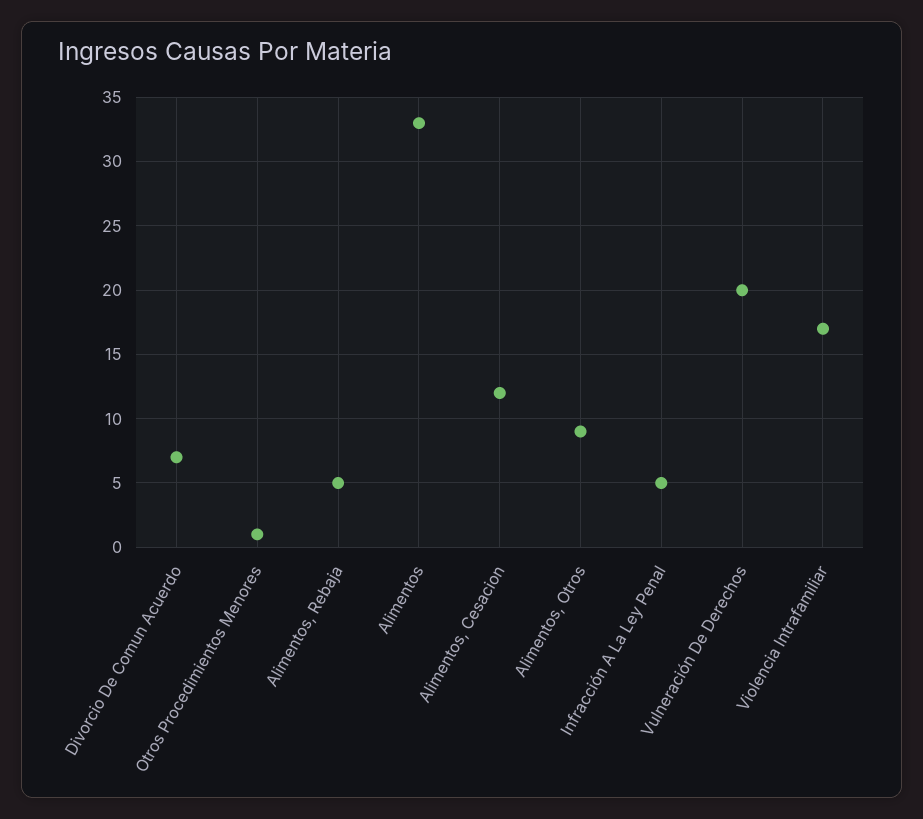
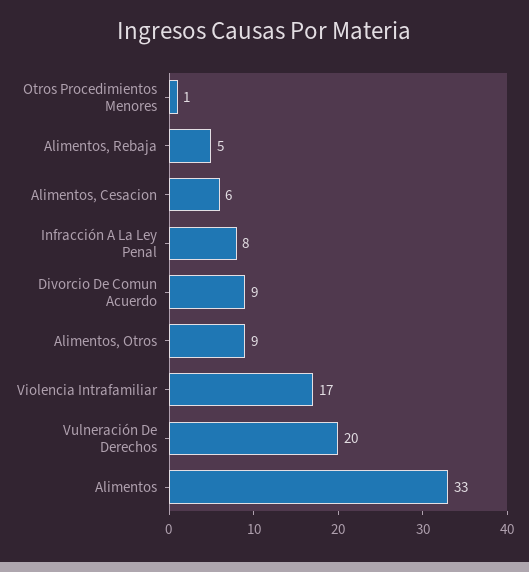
Divorcio De Comun Acuerdo: 7 -> 9
Alimentos, Cesacion: 12 -> 6
Infracción A La Ley Penal: 5 -> 8

